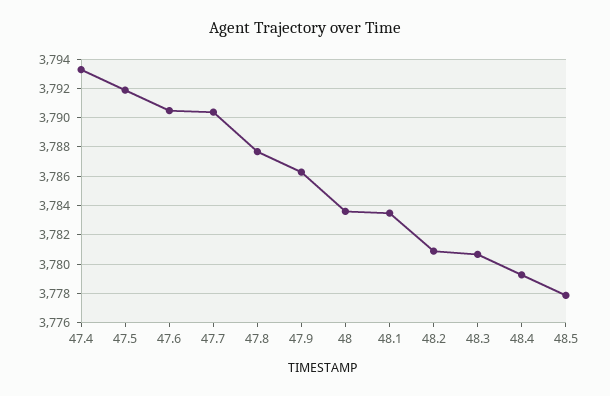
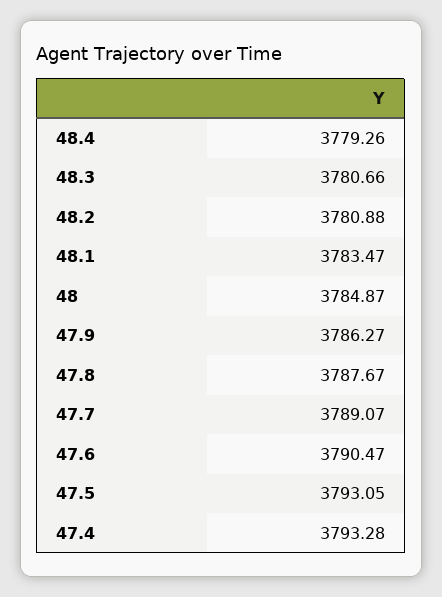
47.5: 3792 -> 3793.05
47.7: 3790.5 -> 3789.07
48: 3783.5 -> 3784.87
48.5: 3778 -> none

